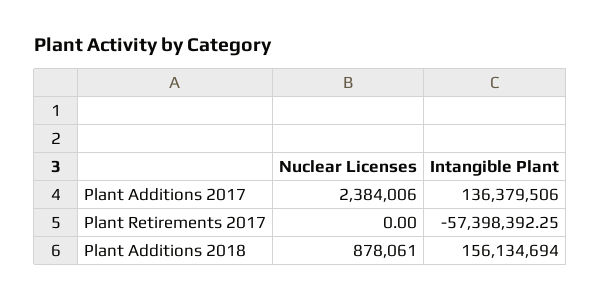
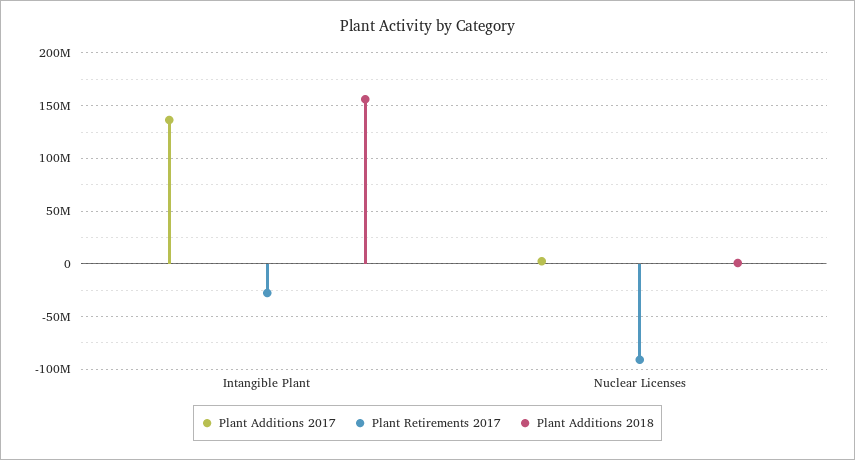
Plant Retirements 2017, Nuclear Licenses: 0 -> -90000000
Plant Retirements 2017, Intangible Plant: -57398392.25 -> -30000000

